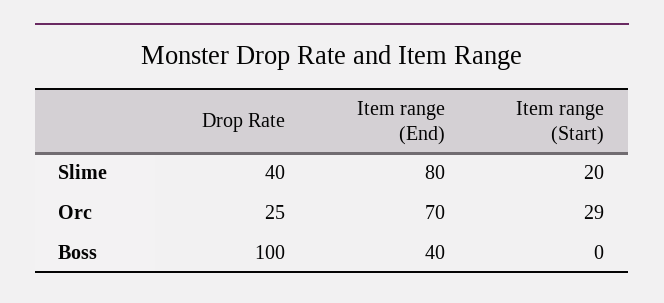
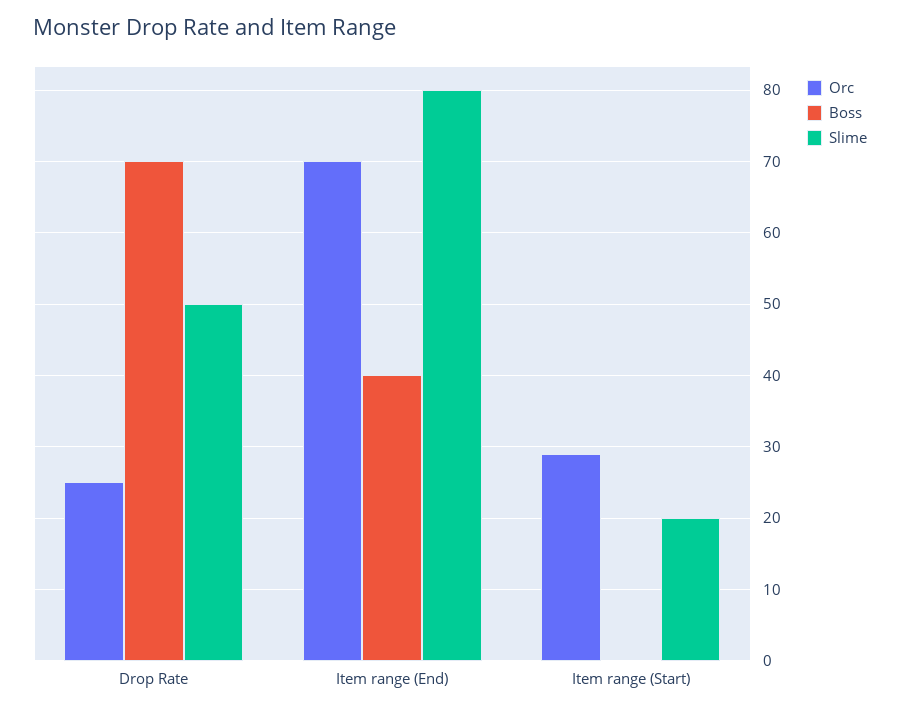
Slime, Drop Rate: 40 -> 50
Boss, Drop Rate: 100 -> 70

